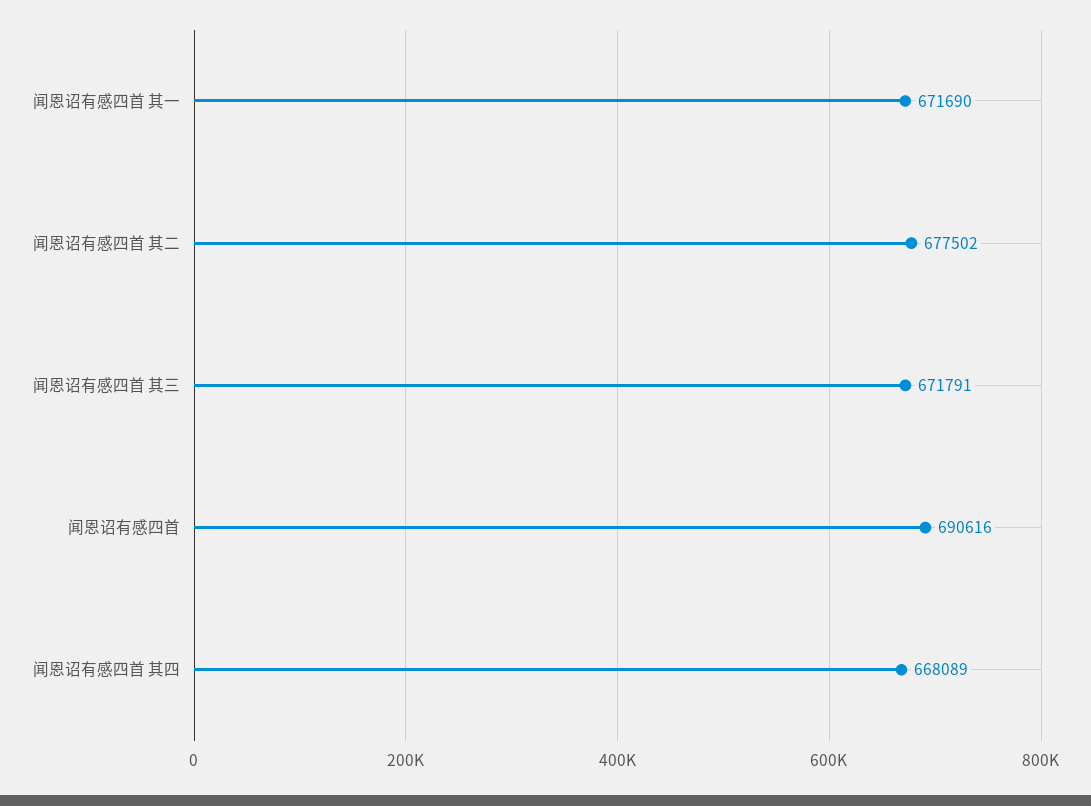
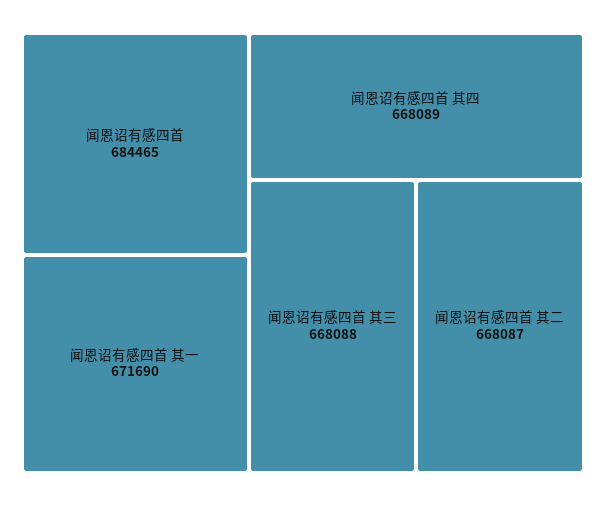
闻恩诏有感四首 其二: 677502 -> 668087
闻恩诏有感四首 其三: 671791 -> 668088
闻恩诏有感四首: 690616 -> 684465

